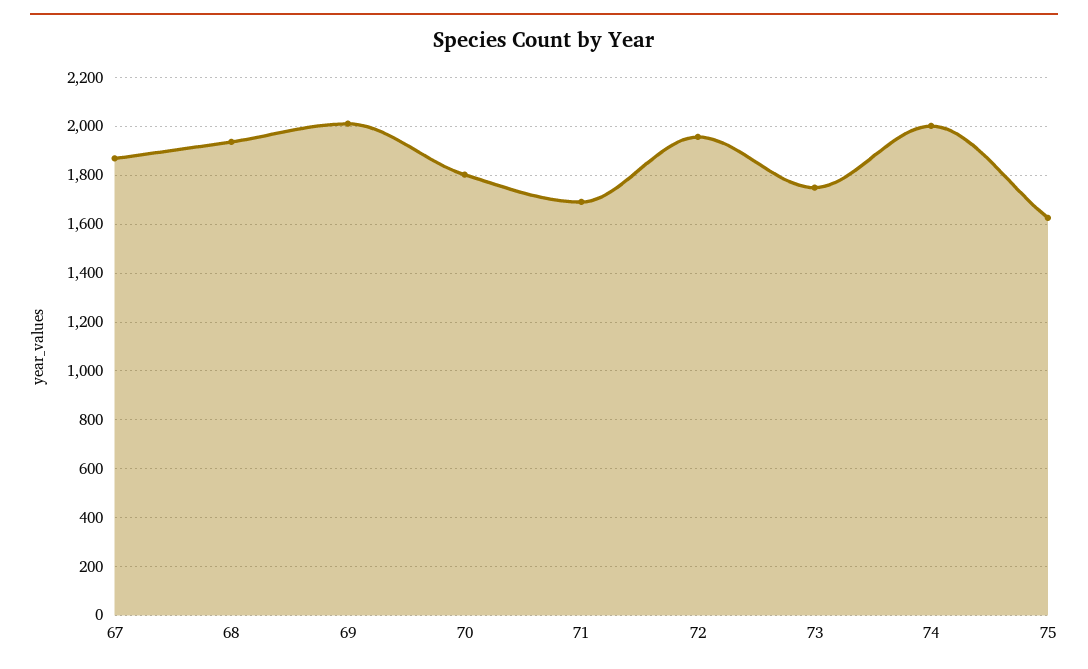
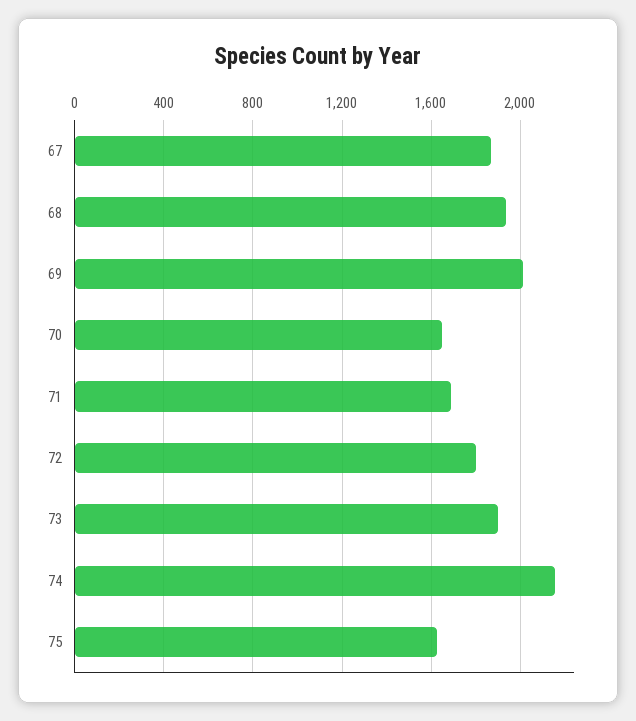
70: 1800 -> 1650
72: 1950 -> 1800
73: 1750 -> 1900
74: 2000 -> 2150

